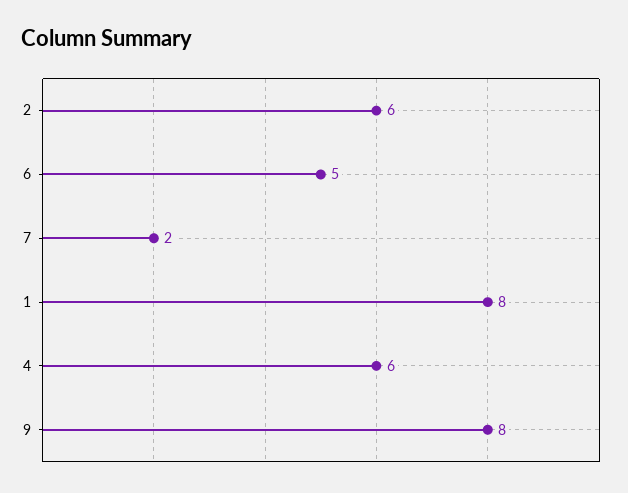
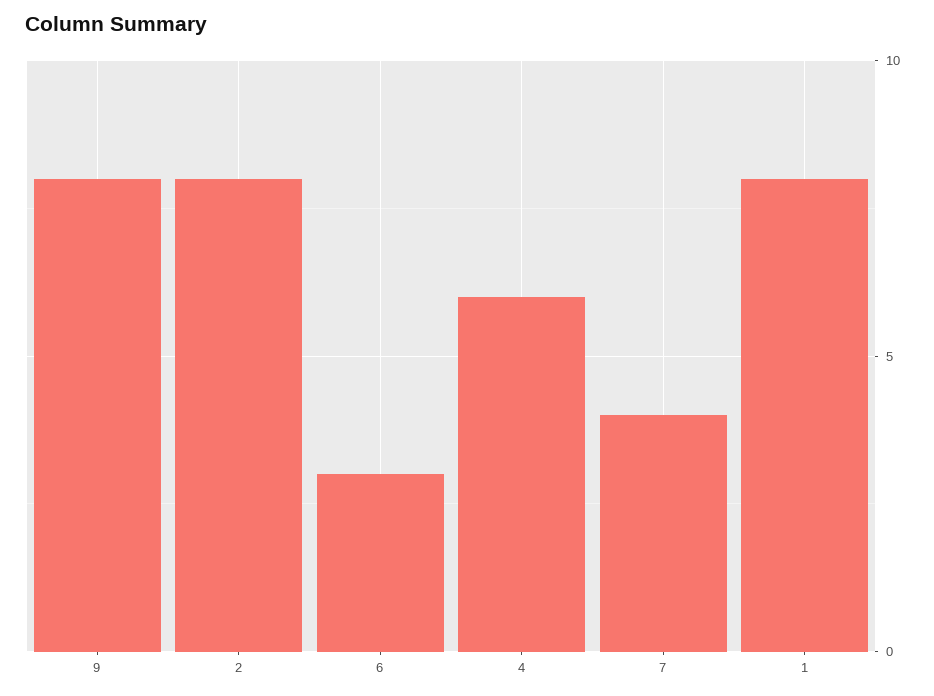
2: 6 -> 8
6: 5 -> 3
7: 2 -> 4

